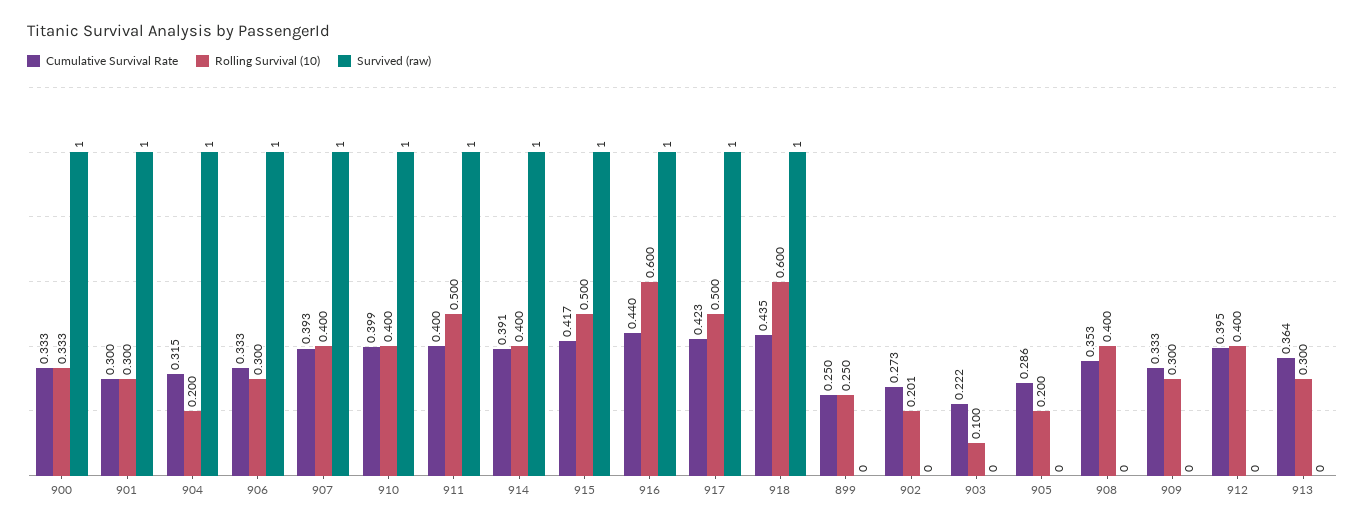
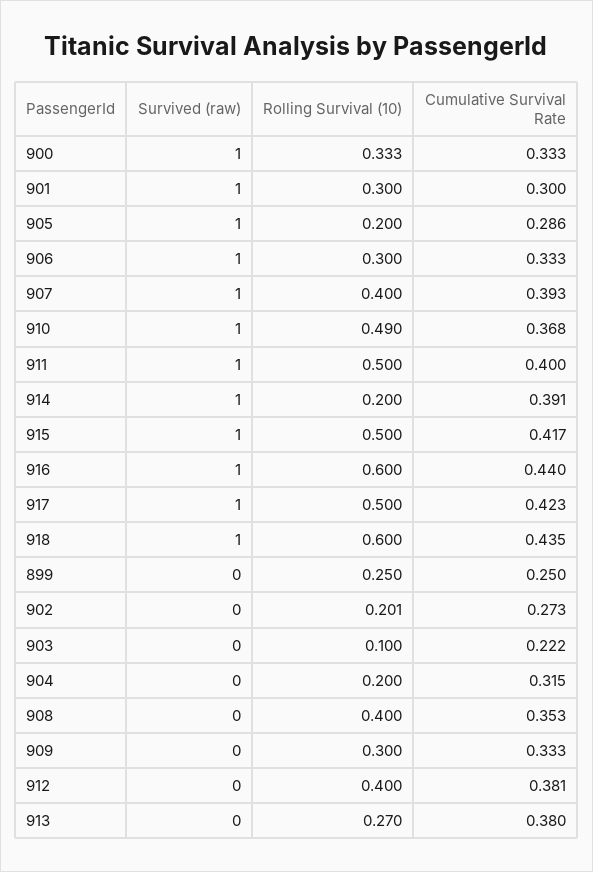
Survived (raw), 904: 1 -> 0
Cumulative Survival Rate, 910: 0.399 -> 0.368
Rolling Survival (10), 910: 0.4 -> 0.49
Rolling Survival (10), 914: 0.4 -> 0.2
Survived (raw), 905: 0 -> 1
Cumulative Survival Rate, 912: 0.395 -> 0.381
Cumulative Survival Rate, 913: 0.364 -> 0.38
Rolling Survival (10), 913: 0.3 -> 0.27

